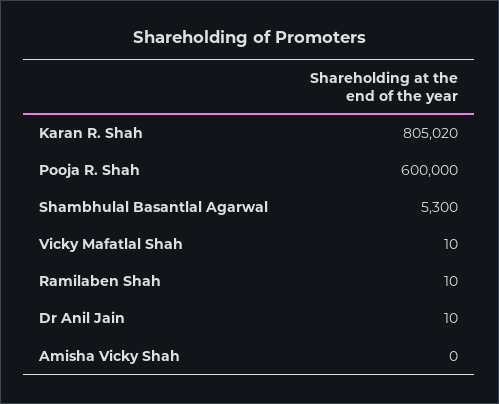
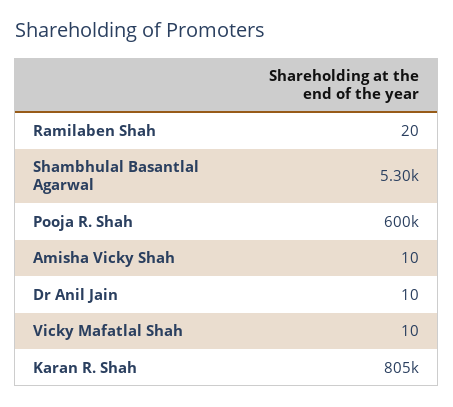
Ramilaben Shah: 10 -> 20
Amisha Vicky Shah: 0 -> 10

